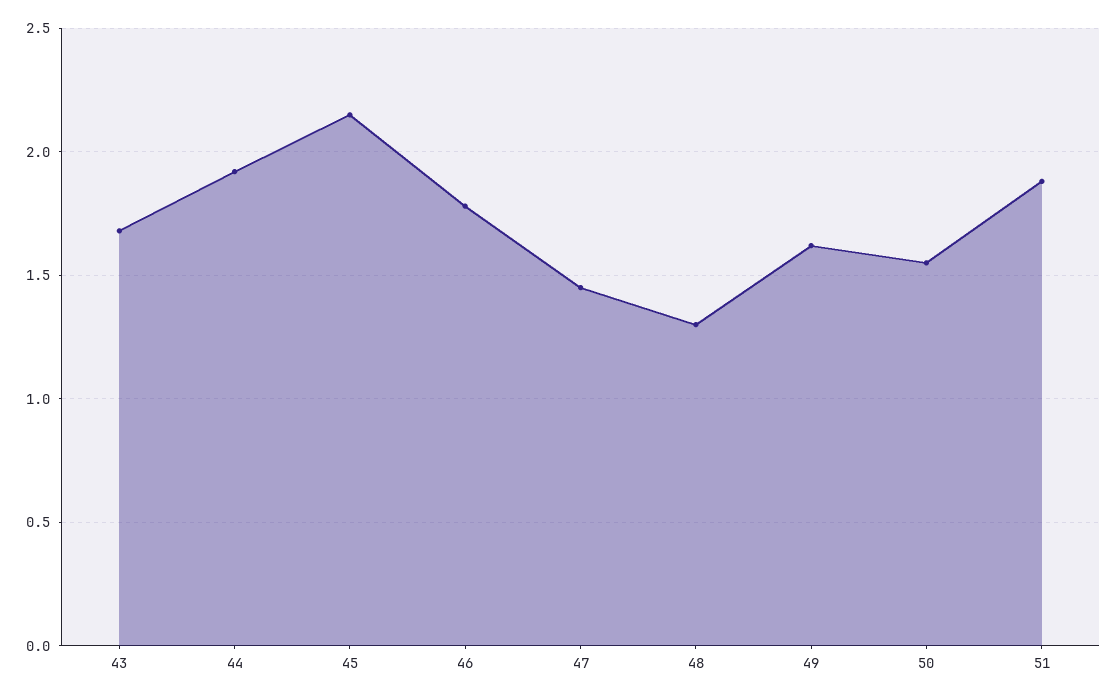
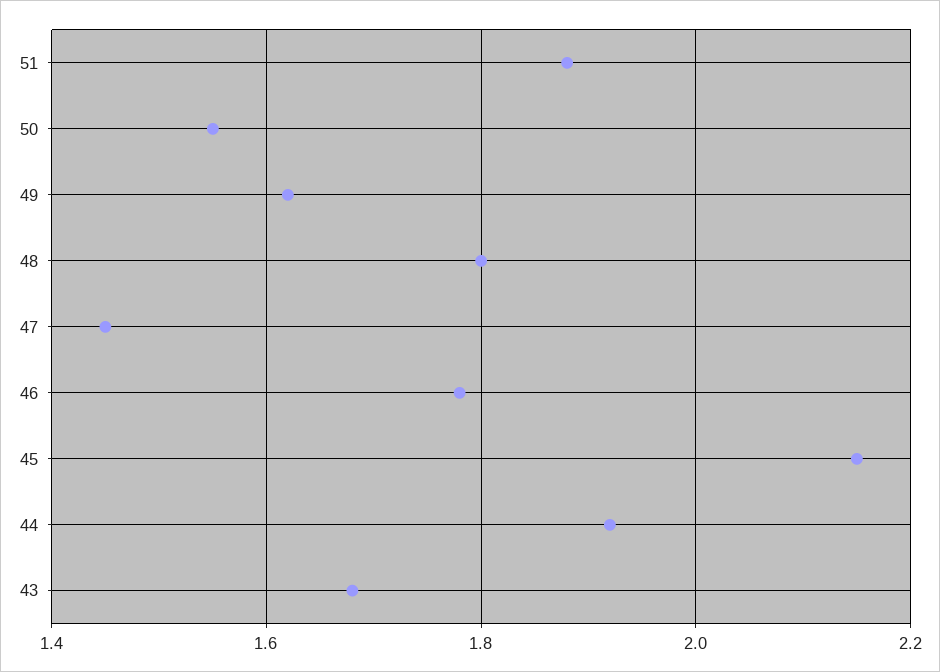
48: 1.3 -> 1.8

